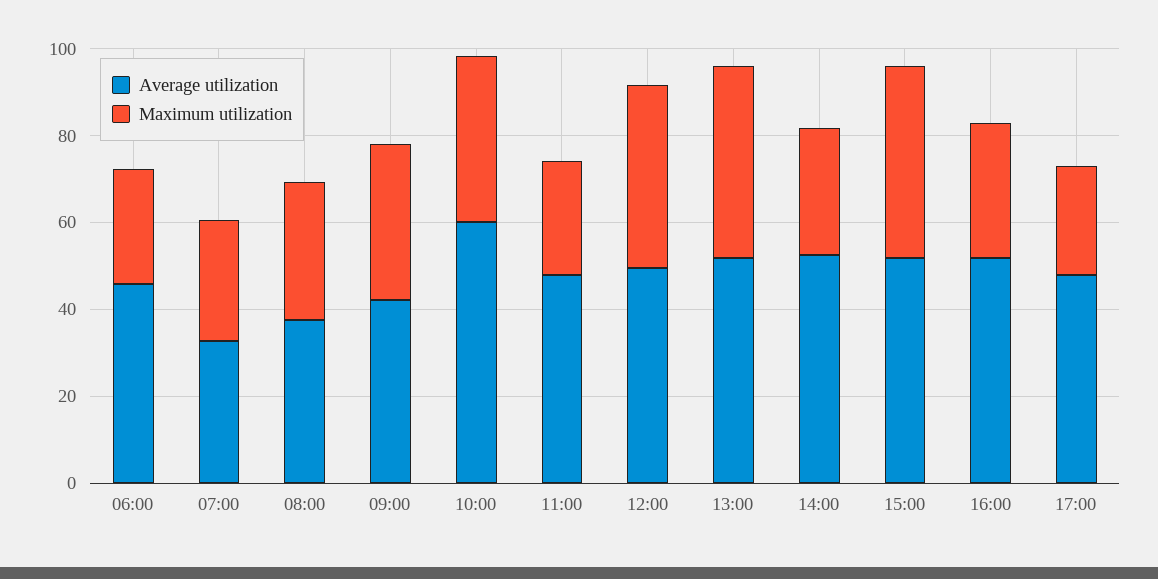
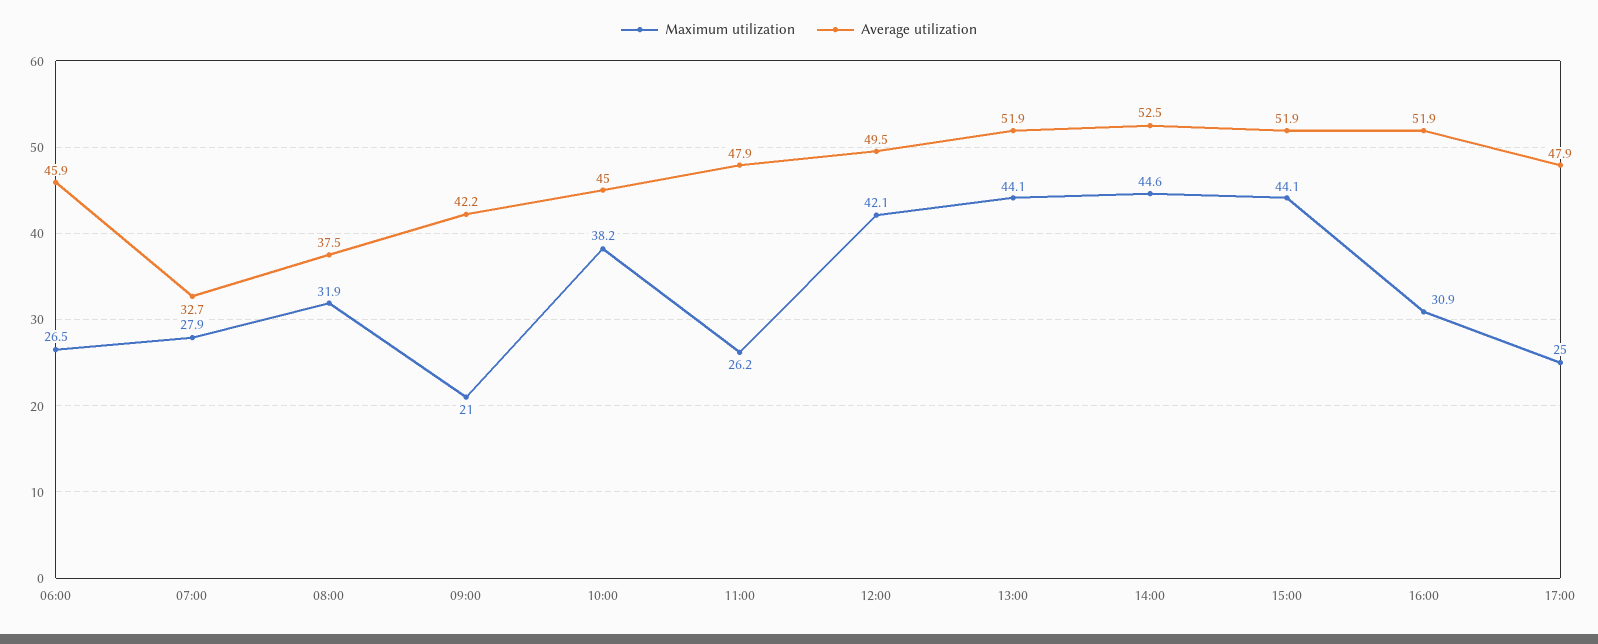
Maximum utilization, 09:00: 35 -> 21
Average utilization, 10:00: 60 -> 45
Maximum utilization, 14:00: 30 -> 44.6

